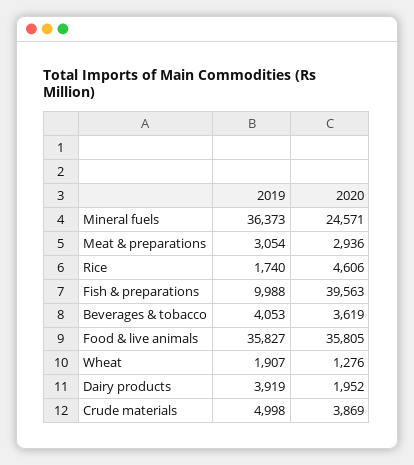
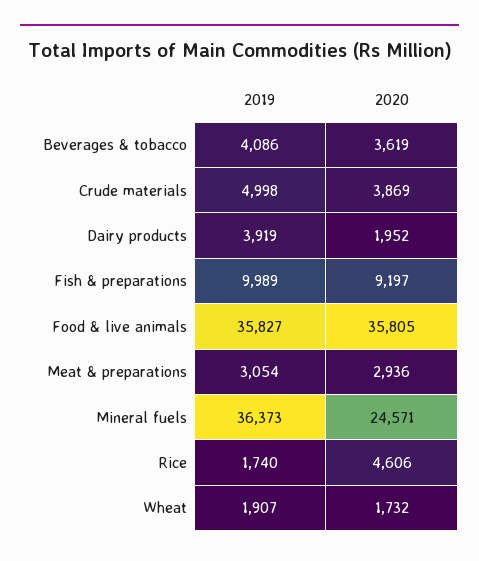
2019, Fish & preparations: 9988 -> 9989
2020, Fish & preparations: 39563 -> 9197
2019, Beverages & tobacco: 4053 -> 4086
2020, Wheat: 1276 -> 1732

